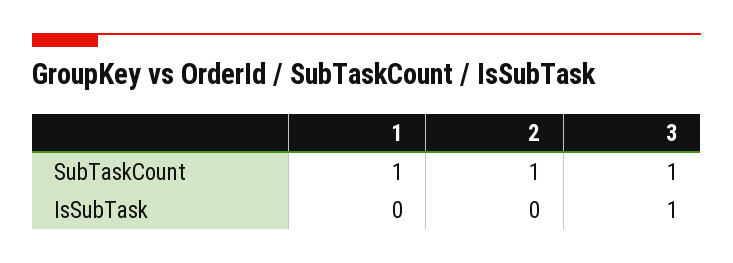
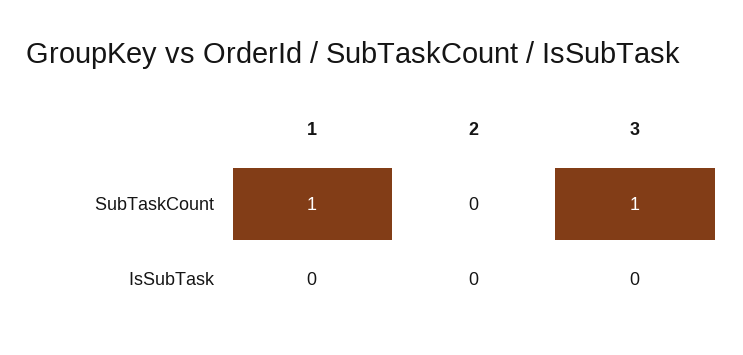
2, SubTaskCount: 1 -> 0
3, IsSubTask: 1 -> 0

